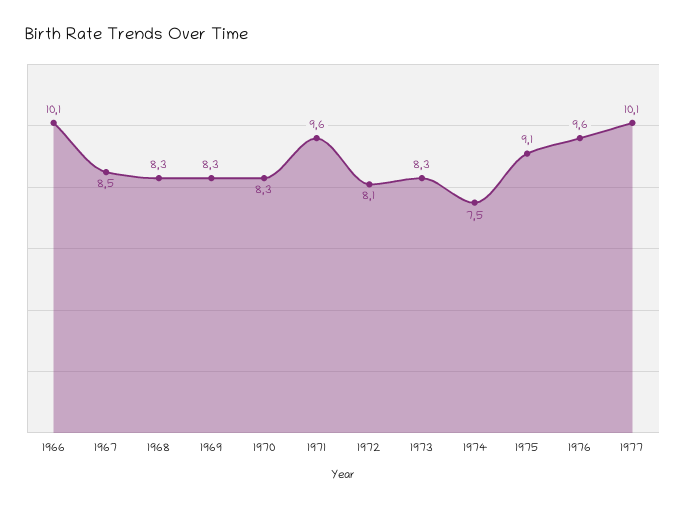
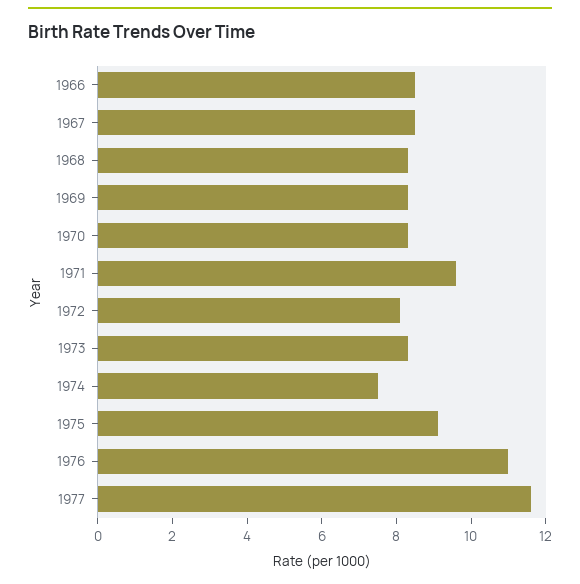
1966: 10.1 -> 8.5
1976: 9.6 -> 11
1977: 10.1 -> 11.5

